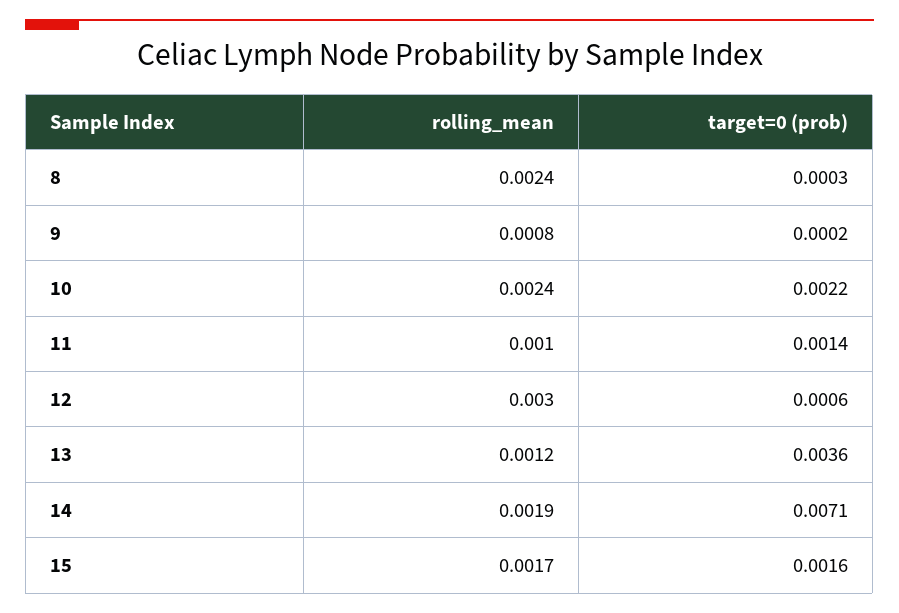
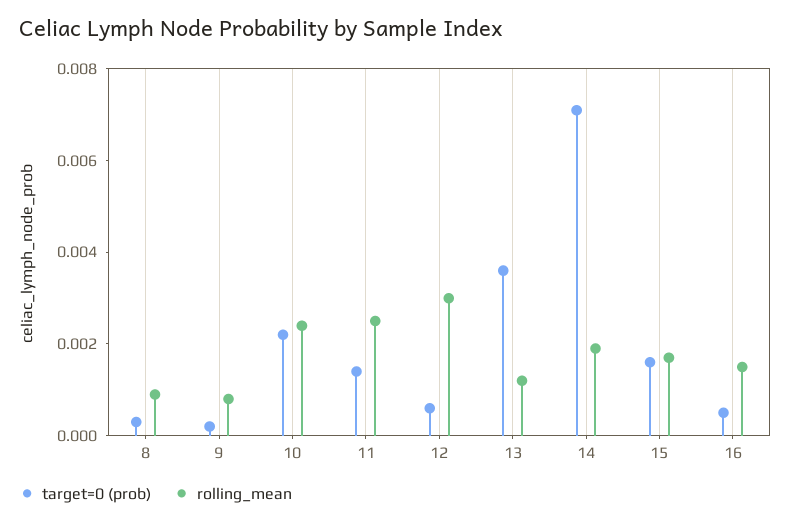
rolling_mean, 8: 0.0024 -> 0.001
rolling_mean, 11: 0.001 -> 0.0025
target=0 (prob), 16: none -> 0.0005
rolling_mean, 16: none -> 0.0015

